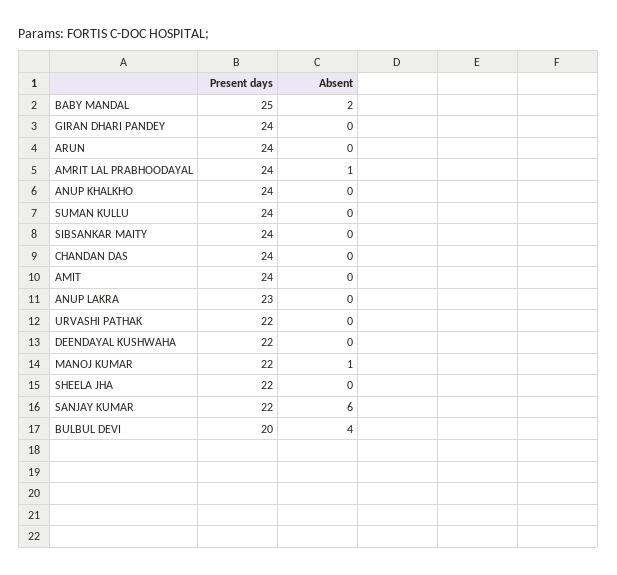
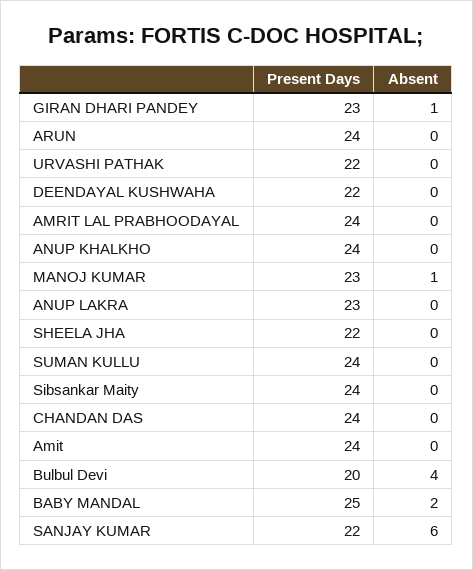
Present days, GIRAN DHARI PANDEY: 24 -> 23
Absent, GIRAN DHARI PANDEY: 0 -> 1
Absent, AMRIT LAL PRABHOODAYAL: 1 -> 0
Present days, MANOJ KUMAR: 22 -> 23

